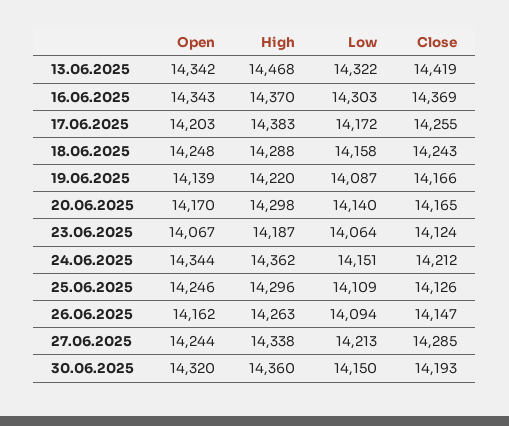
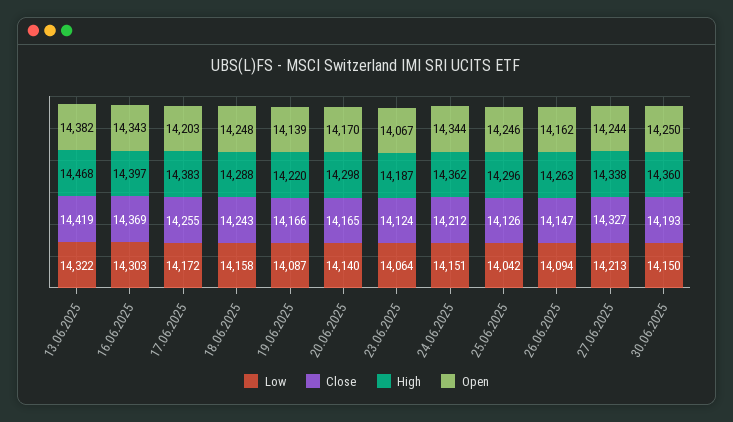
Open, 13.06.2025: 14342 -> 14382
High, 16.06.2025: 14370 -> 14397
Low, 25.06.2025: 14109 -> 14042
Close, 27.06.2025: 14285 -> 14327
Open, 30.06.2025: 14320 -> 14250

